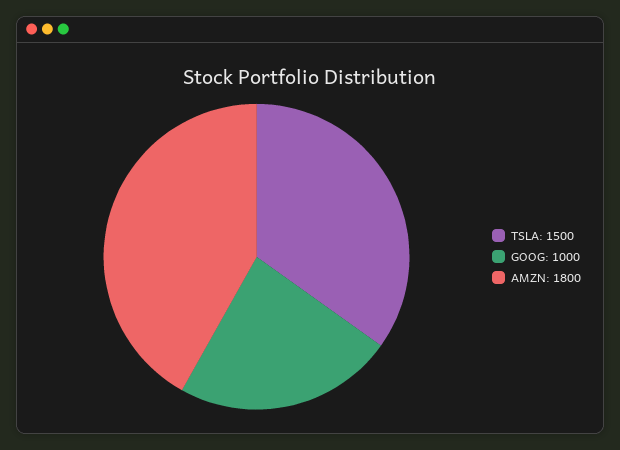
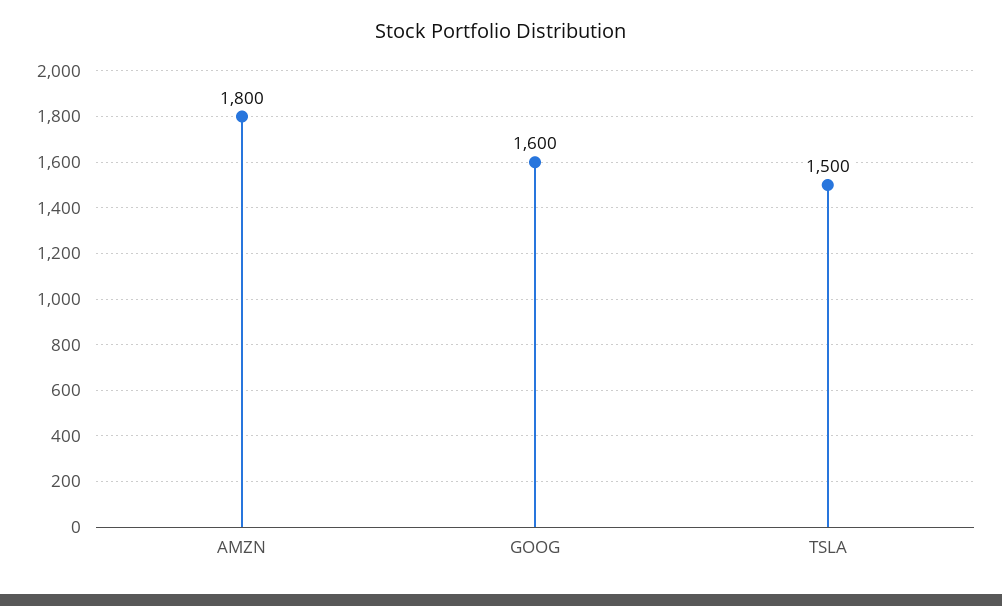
GOOG: 1000 -> 1600

